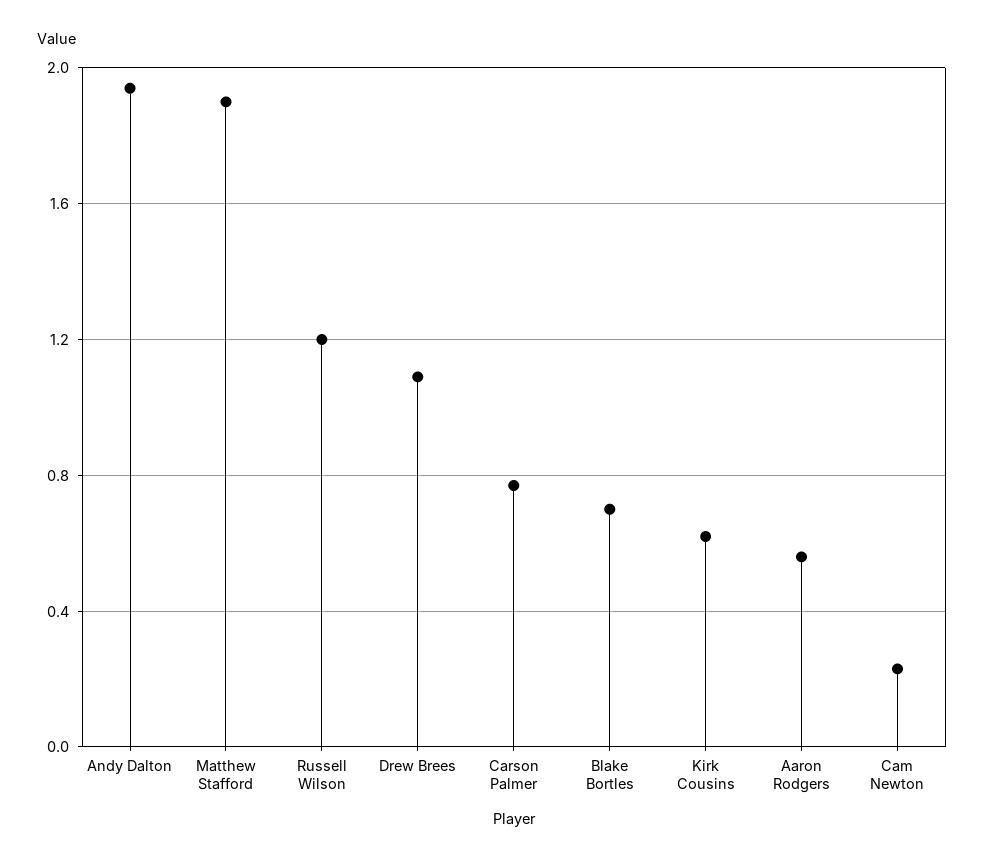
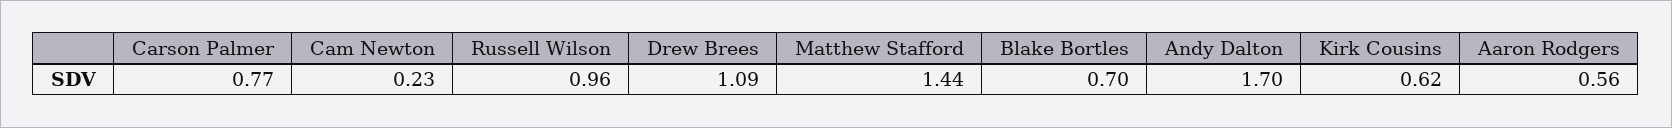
Andy Dalton: 1.95 -> 1.7
Matthew Stafford: 1.9 -> 1.44
Russell Wilson: 1.2 -> 0.96

